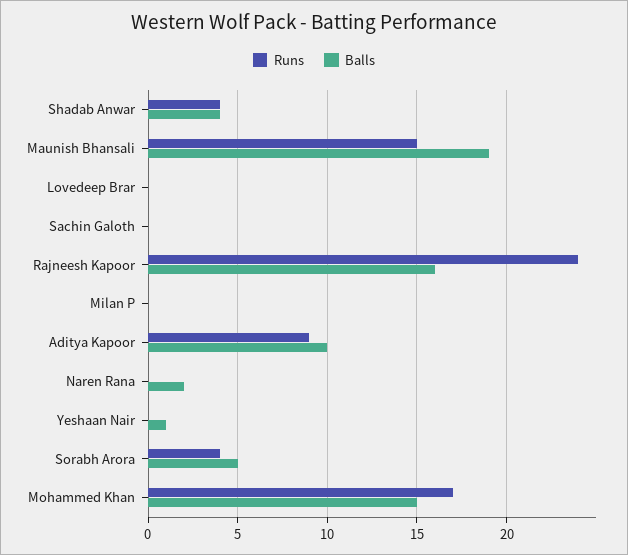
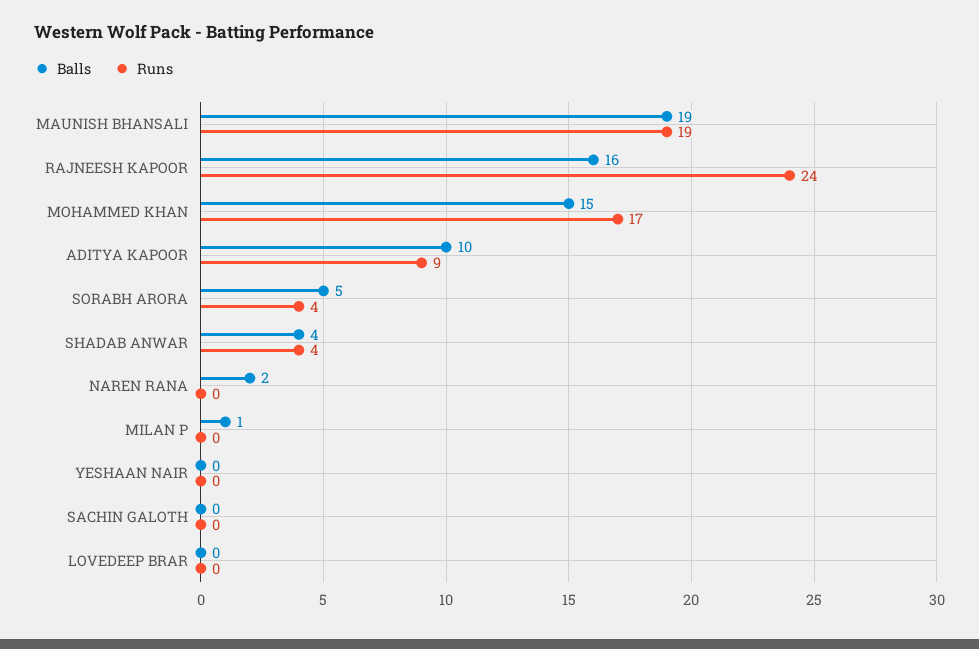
Runs, Maunish Bhansali: 15 -> 19
Balls, Milan P: 0 -> 1
Balls, Yeshaan Nair: 1 -> 0

